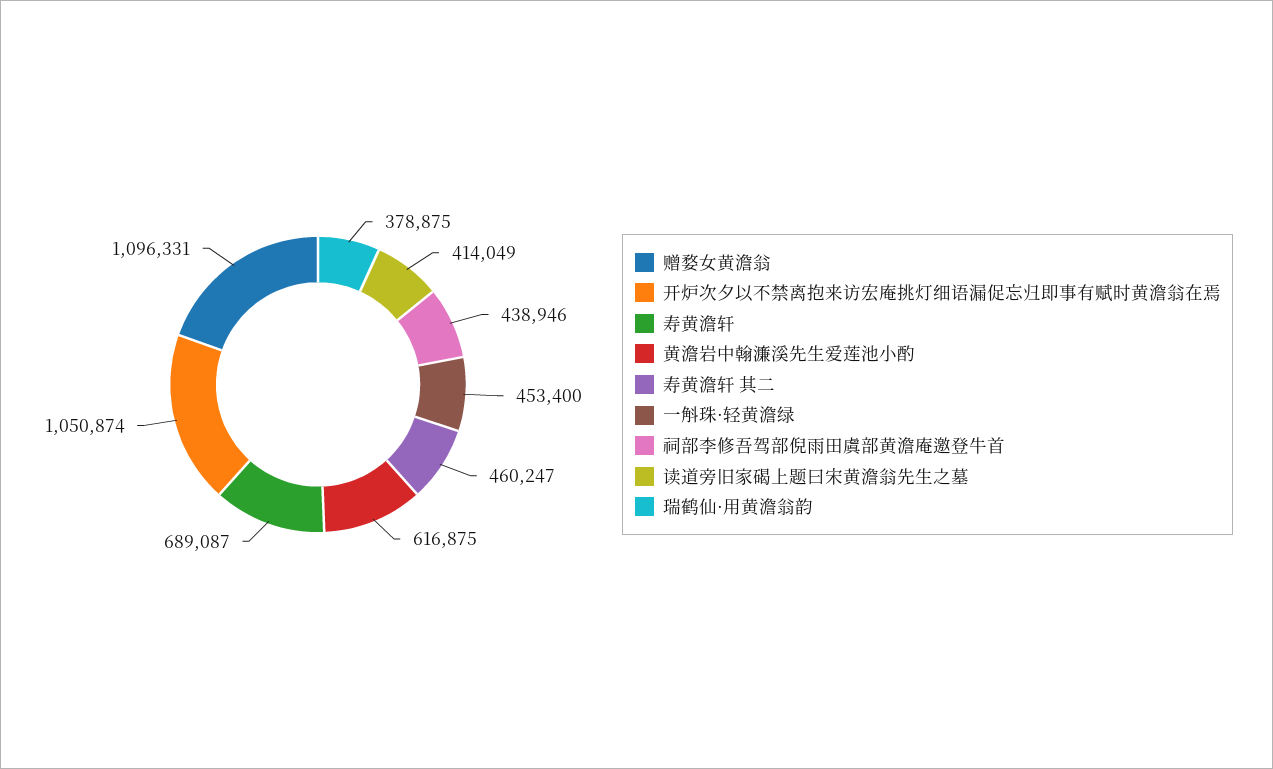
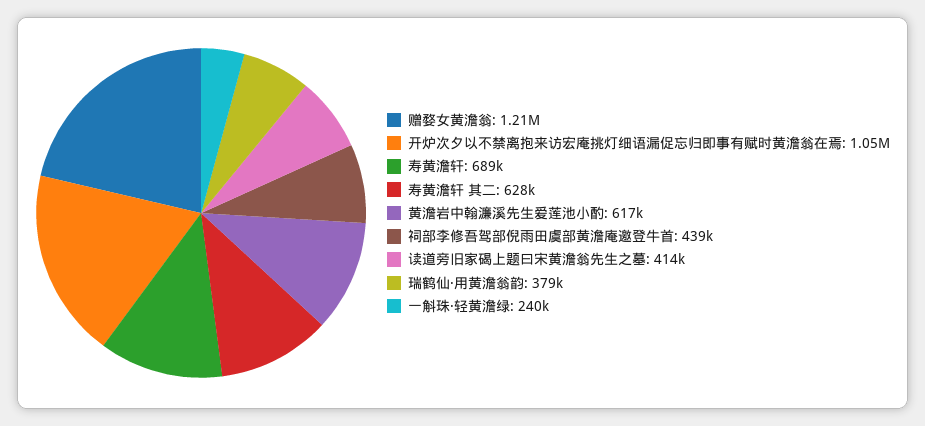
赠婺女黄澹翁: 1096331 -> 1210000
寿黄澹轩 其二: 460247 -> 628000
一斛珠·轻黄澹绿: 453400 -> 240000

